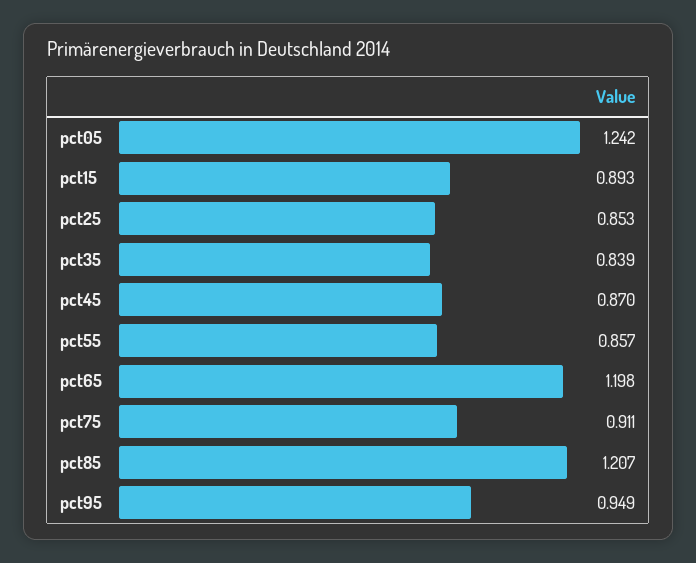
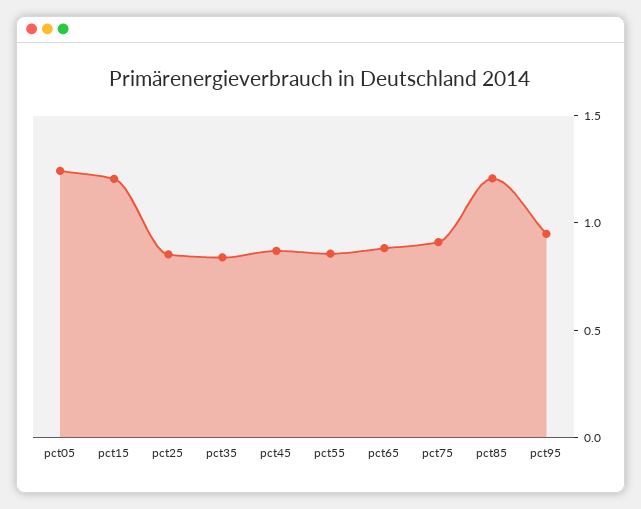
pct15: 0.893 -> 1.2
pct65: 1.198 -> 0.9

